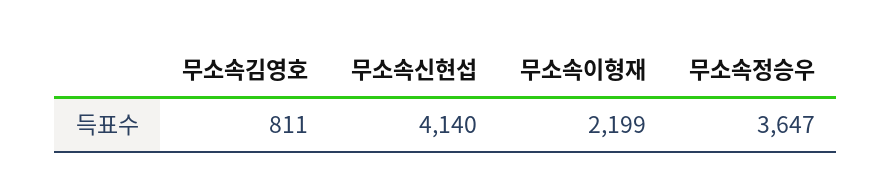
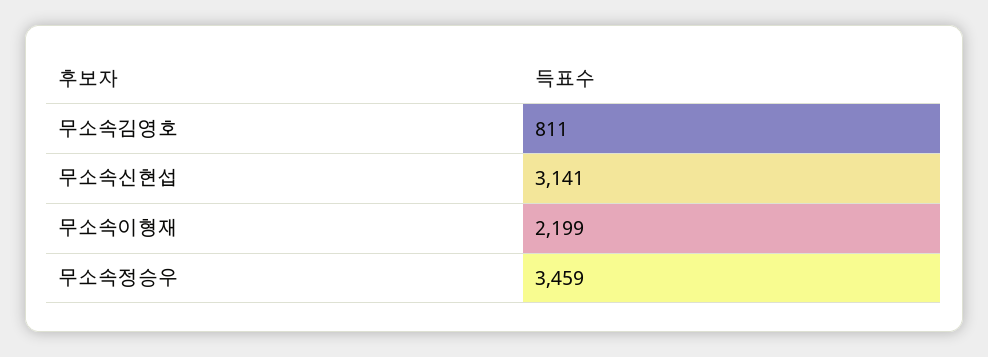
무소속신현섭: 4140 -> 3141
무소속정승우: 3647 -> 3459

